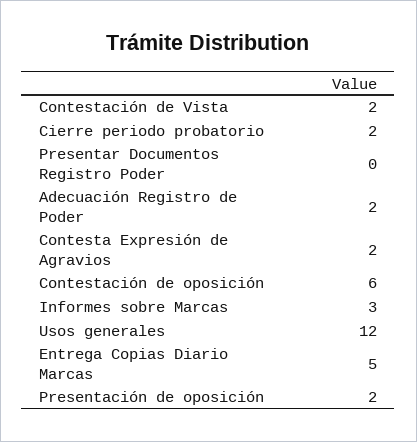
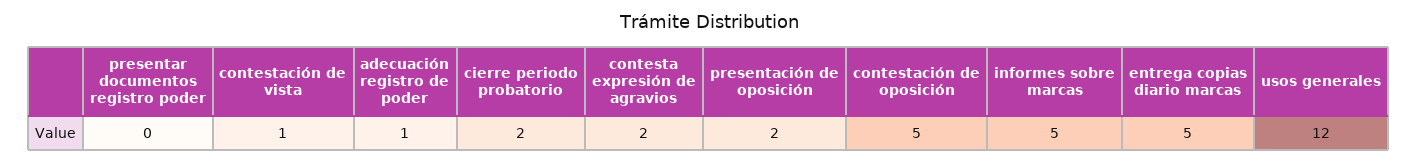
Contestación de Vista: 2 -> 1
Adecuación Registro de Poder: 2 -> 1
Contestación de oposición: 6 -> 5
Informes sobre Marcas: 3 -> 5

